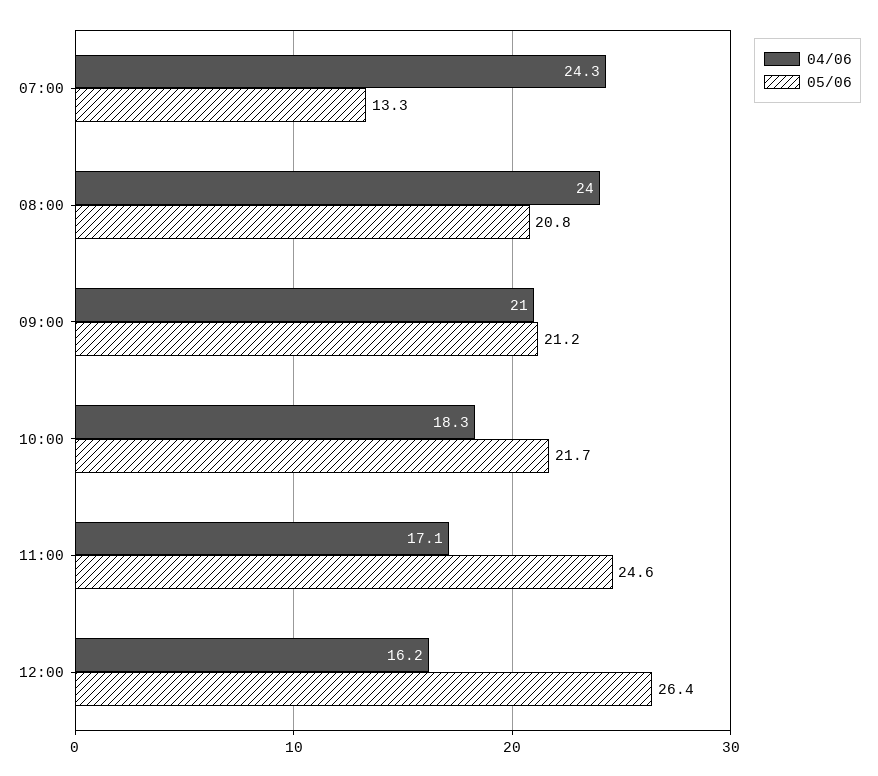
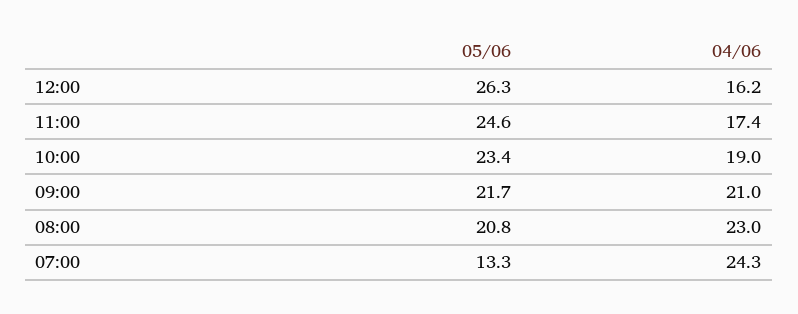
04/06, 08:00: 24 -> 23
05/06, 09:00: 21.2 -> 21.7
04/06, 10:00: 18.3 -> 19
05/06, 10:00: 21.7 -> 23.4
04/06, 11:00: 17.1 -> 17.4
05/06, 12:00: 26.4 -> 26.3

